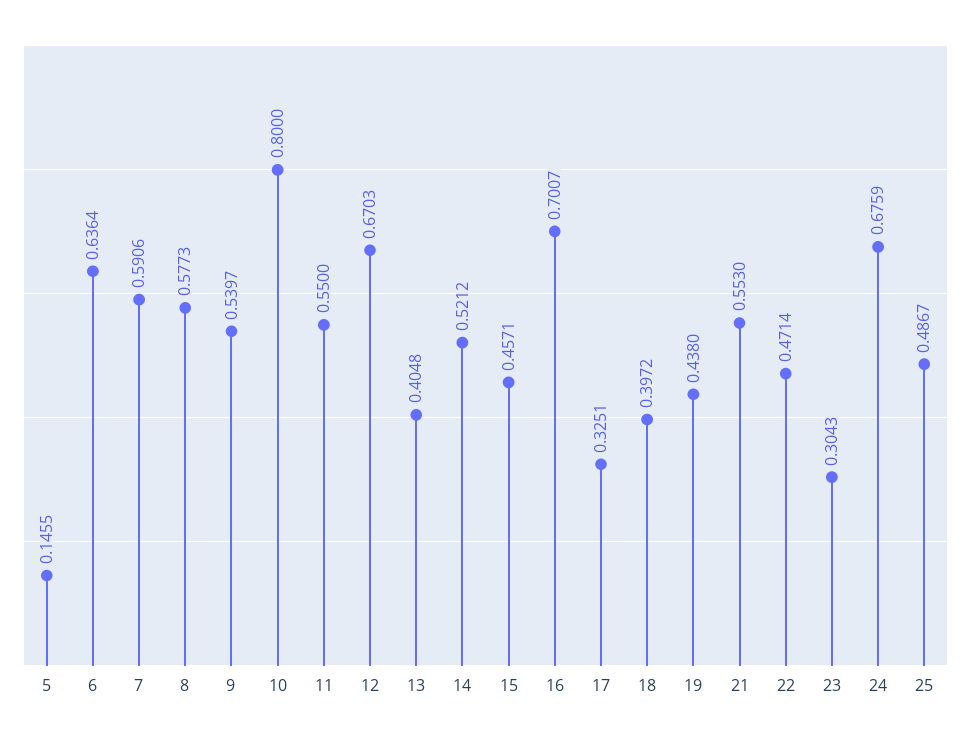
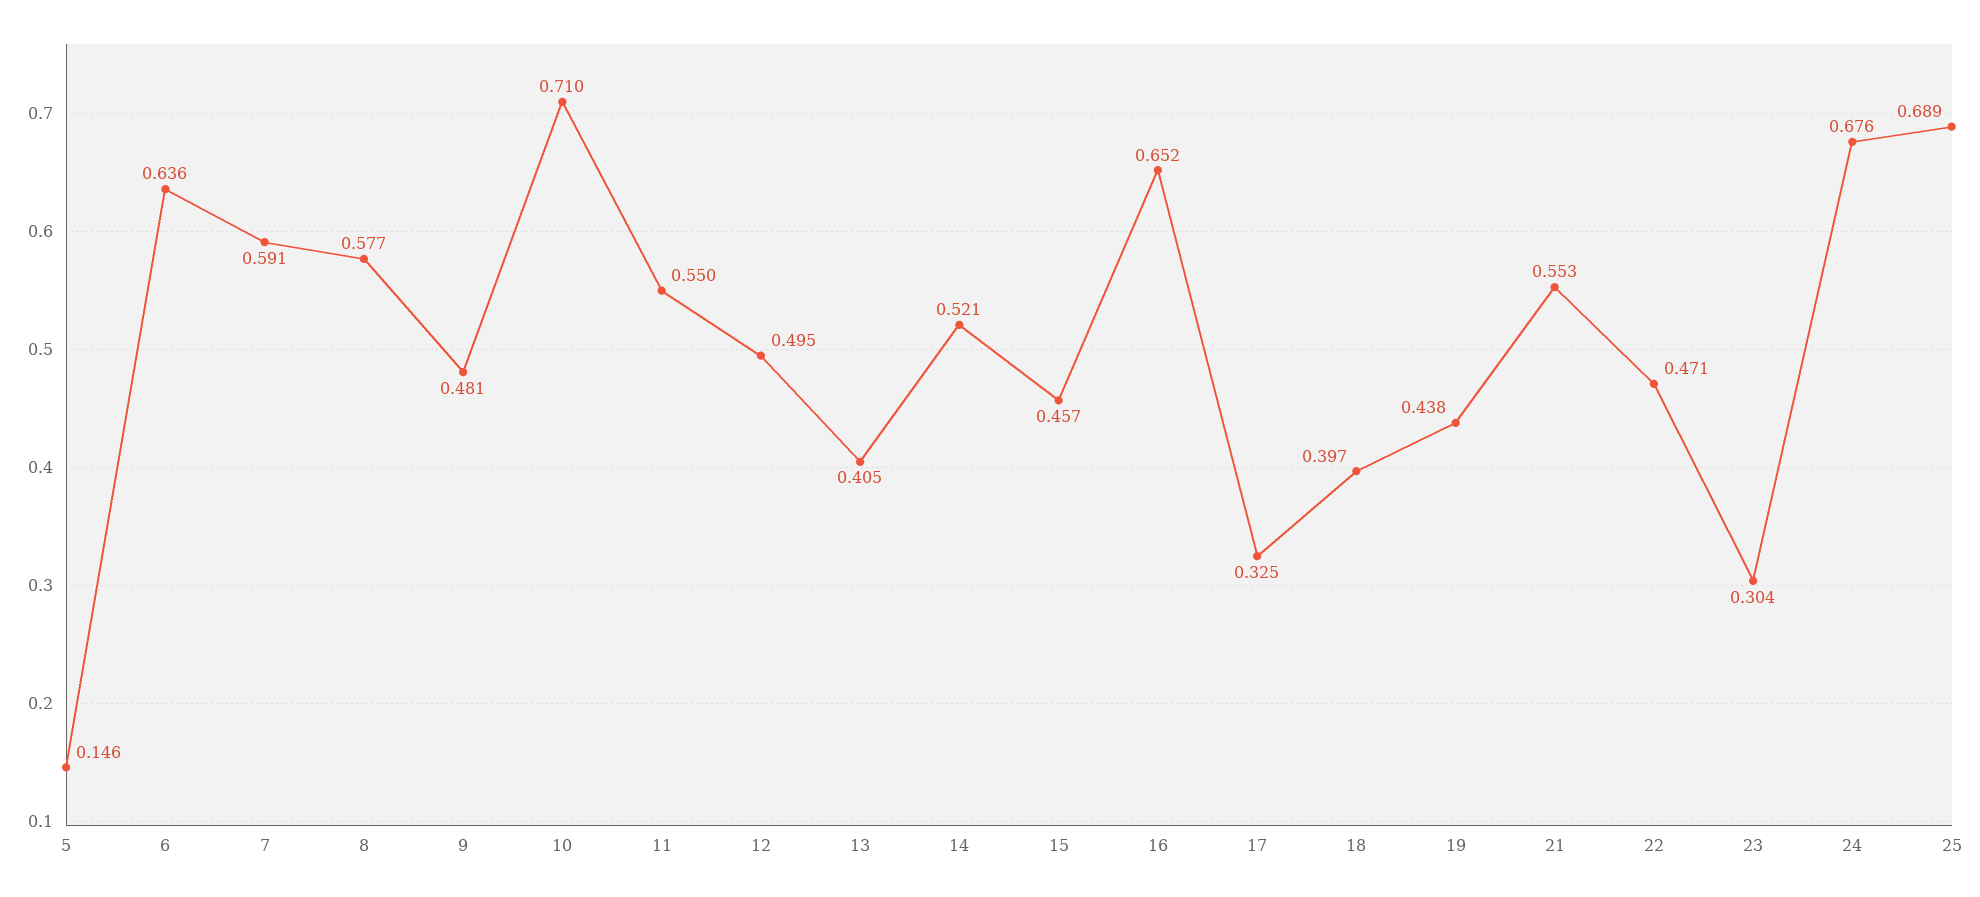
9: 0.5397 -> 0.481
10: 0.8 -> 0.71
12: 0.6703 -> 0.495
16: 0.7007 -> 0.652
25: 0.4867 -> 0.689

